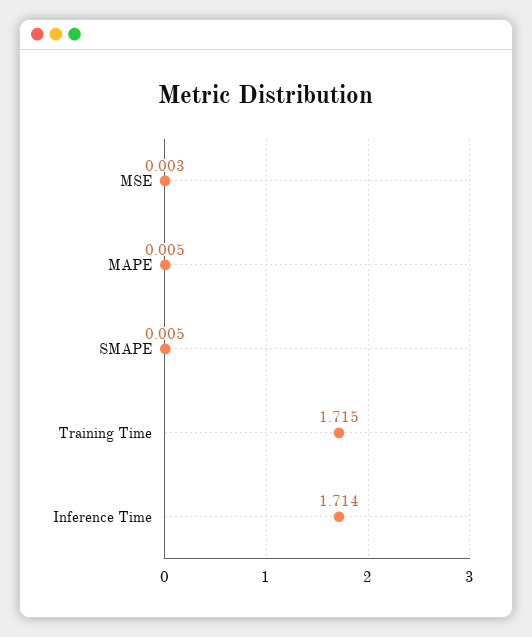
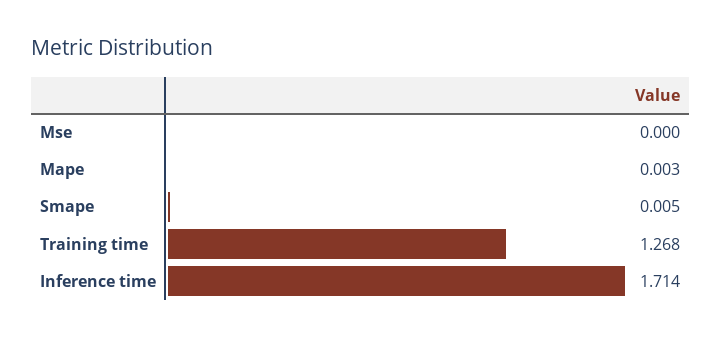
MSE: 0.003 -> 0
MAPE: 0.005 -> 0.003
Training Time: 1.715 -> 1.268

